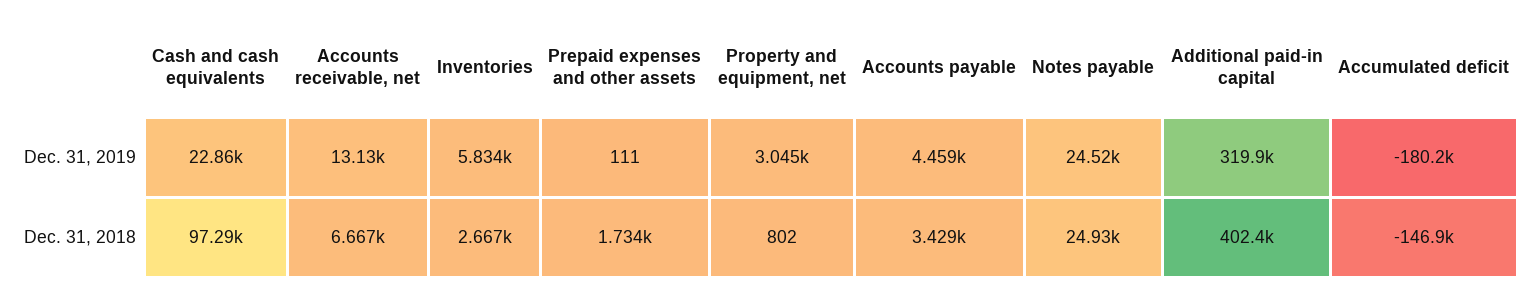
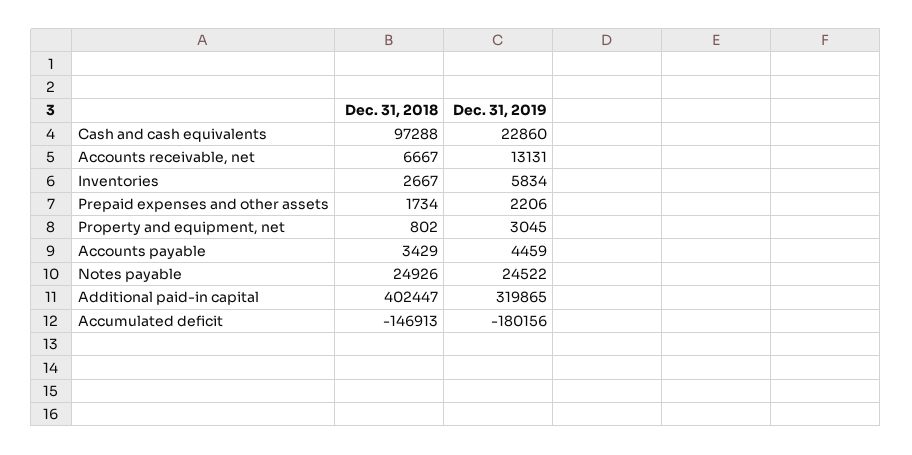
Prepaid expenses and other assets, Dec. 31, 2019: 111 -> 2206

